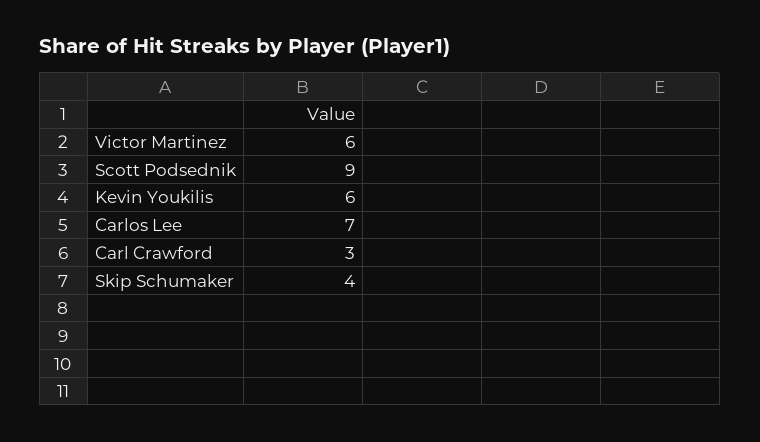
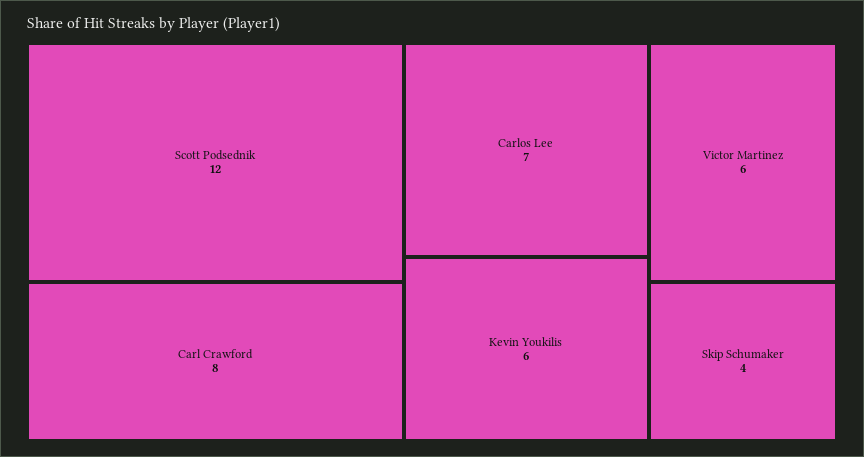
Scott Podsednik: 9 -> 12
Carl Crawford: 3 -> 8

